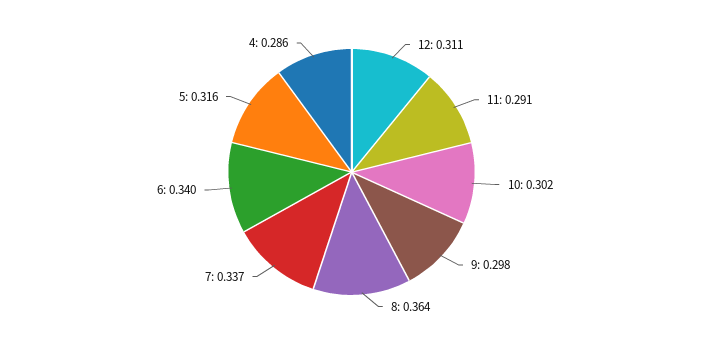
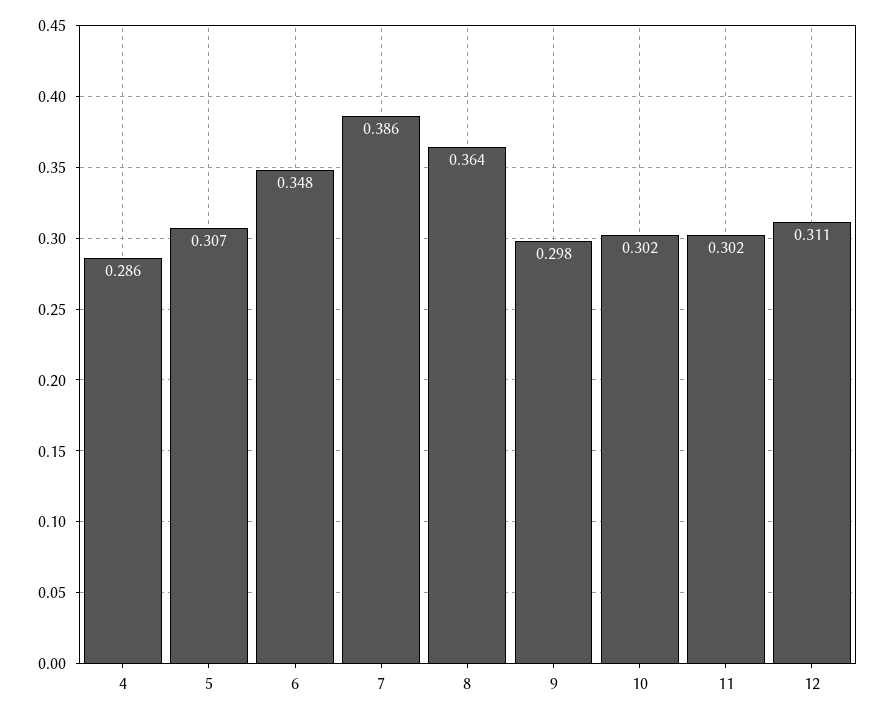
11: 0.291 -> 0.302
7: 0.337 -> 0.386
6: 0.34 -> 0.348
5: 0.316 -> 0.307

